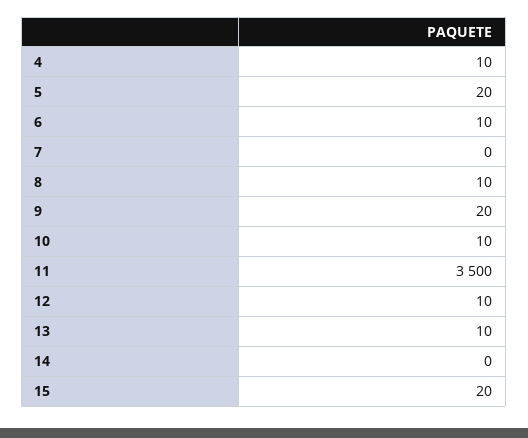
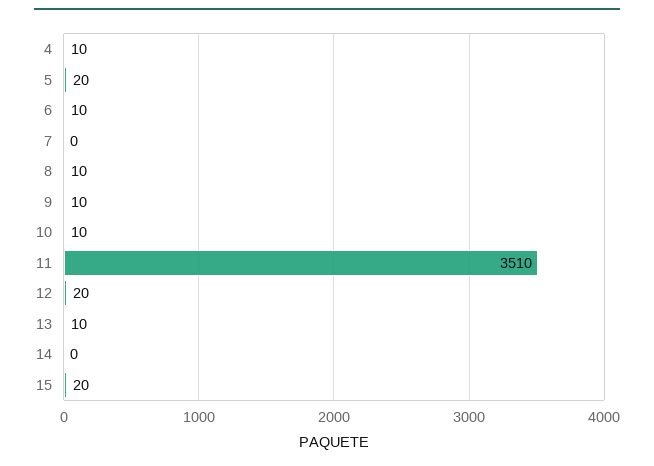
9: 20 -> 10
11: 3500 -> 3510
12: 10 -> 20

